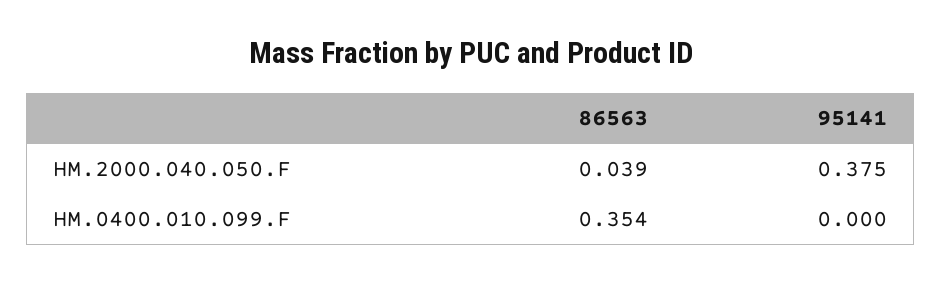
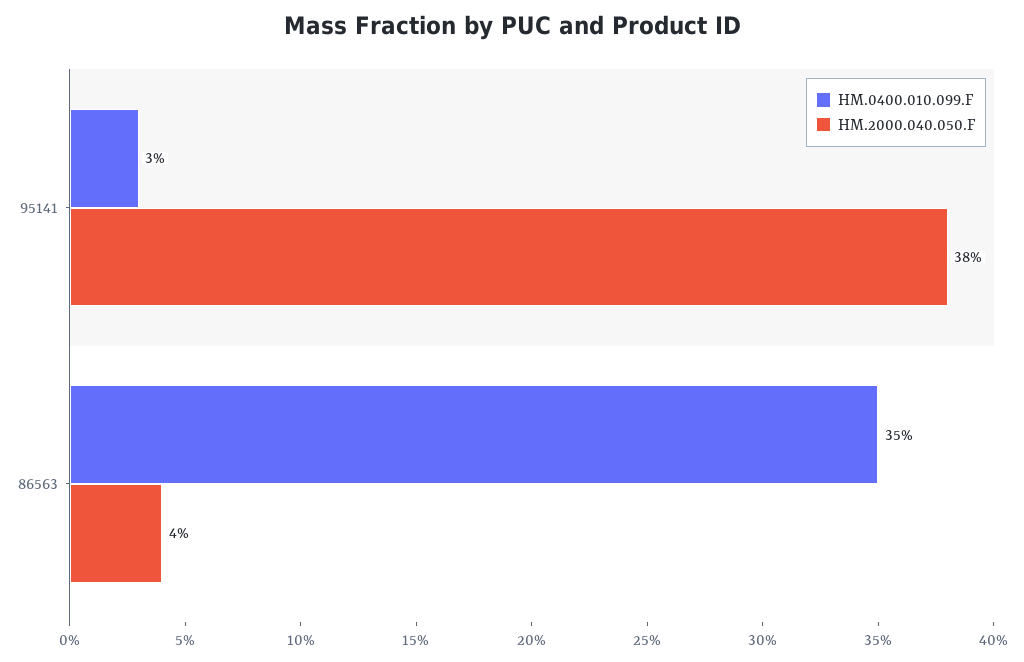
HM.0400.010.099.F, 95141: 0 -> 0.03

